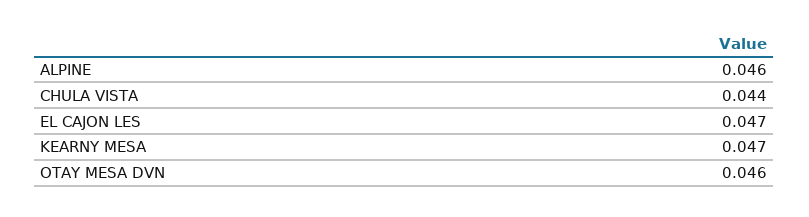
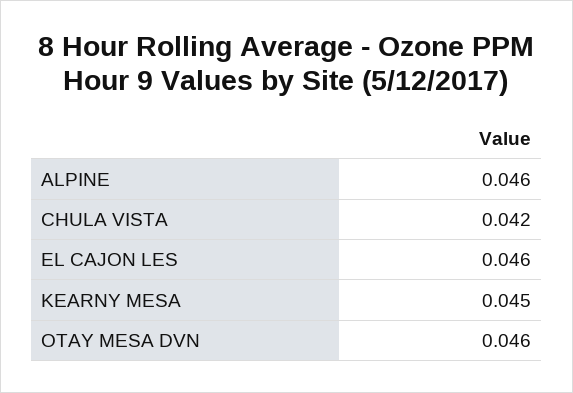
CHULA VISTA: 0.044 -> 0.042
EL CAJON LES: 0.047 -> 0.046
KEARNY MESA: 0.047 -> 0.045

